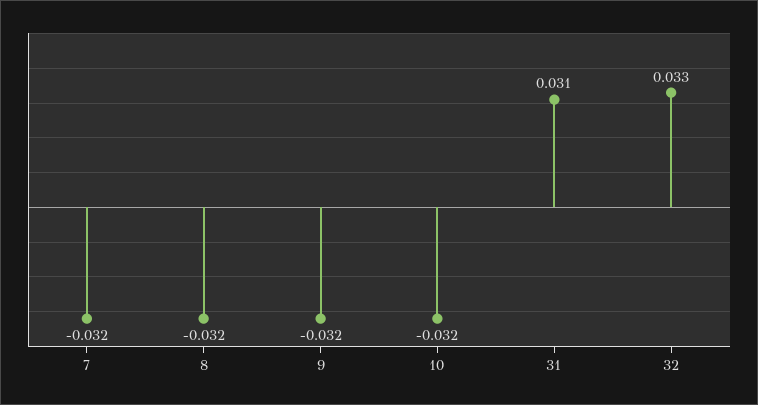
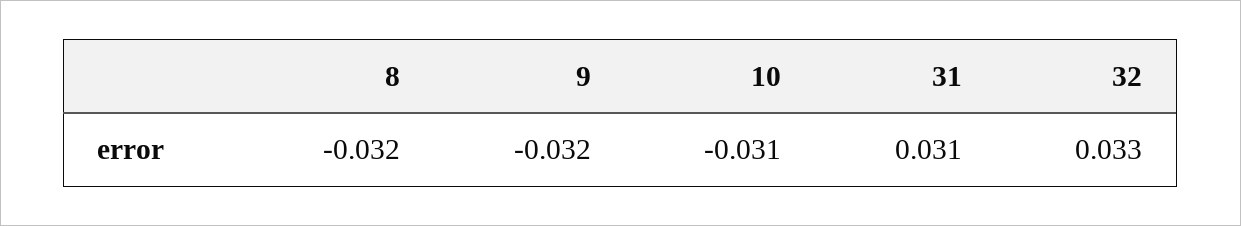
7: -0.032 -> none
10: -0.032 -> -0.031

